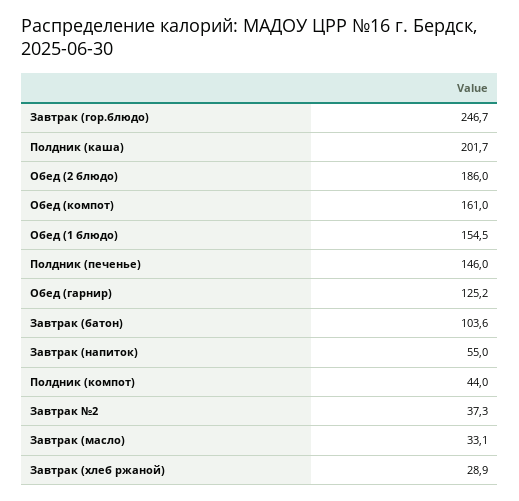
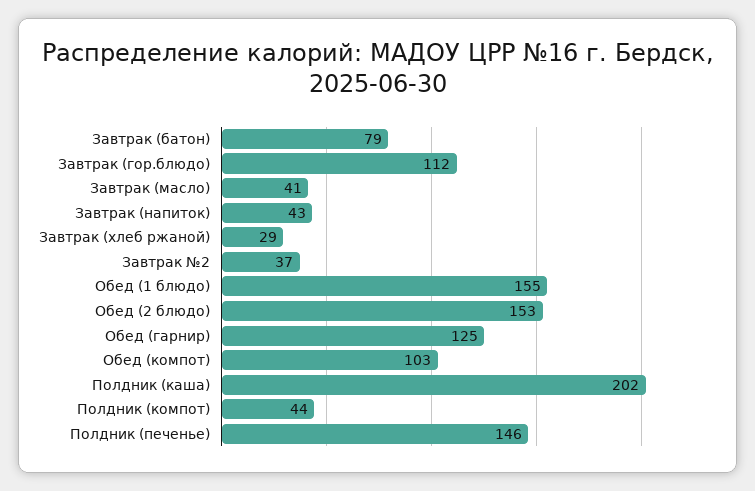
Завтрак (гор.блюдо): 246.7 -> 112
Обед (2 блюдо): 186 -> 153
Обед (компот): 161 -> 103
Завтрак (батон): 103.6 -> 79
Завтрак (напиток): 55 -> 43
Завтрак (масло): 33.1 -> 41

